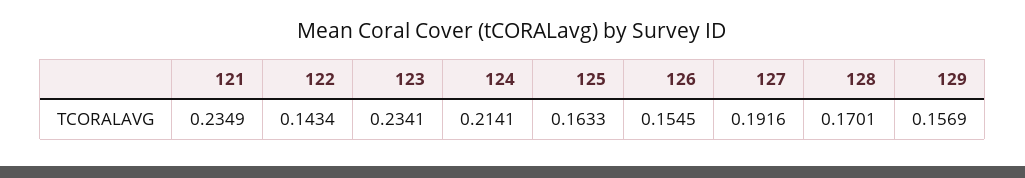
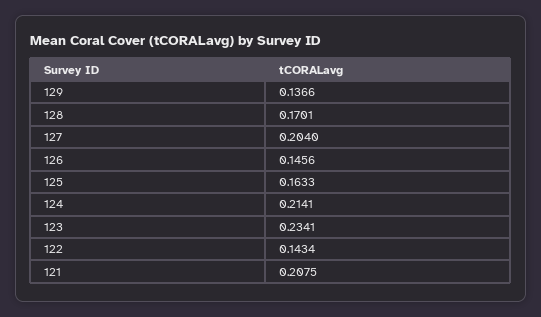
121: 0.2349 -> 0.2075
126: 0.1545 -> 0.1456
127: 0.1916 -> 0.204
129: 0.1569 -> 0.1366

